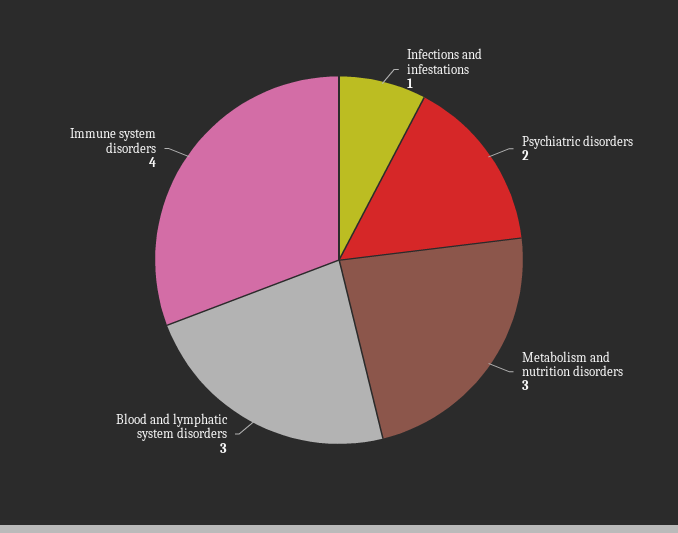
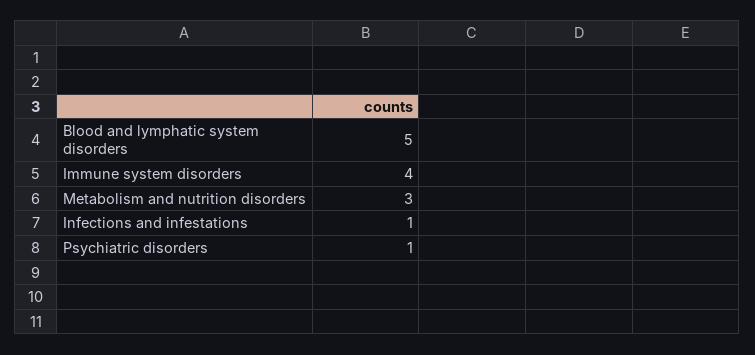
Psychiatric disorders: 2 -> 1
Blood and lymphatic system disorders: 3 -> 5

